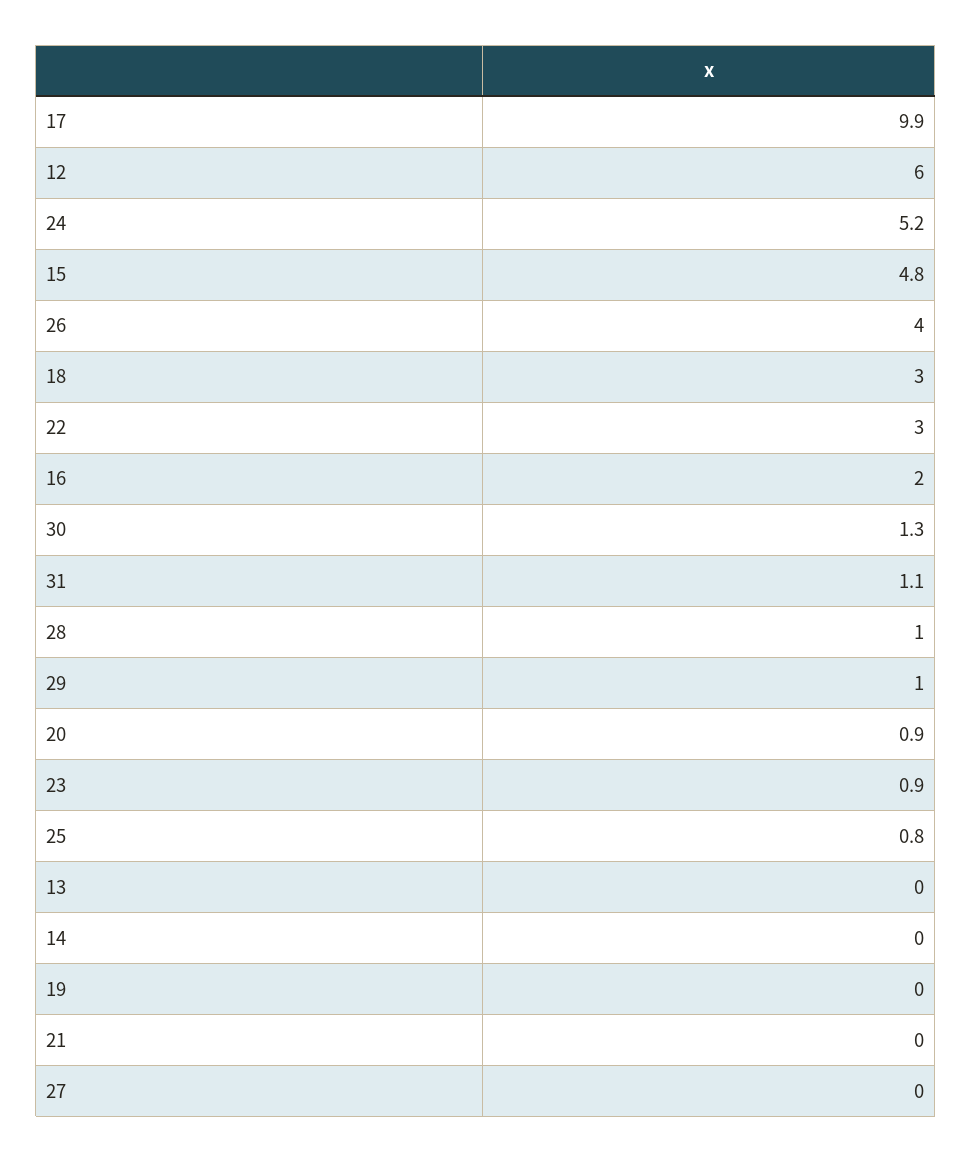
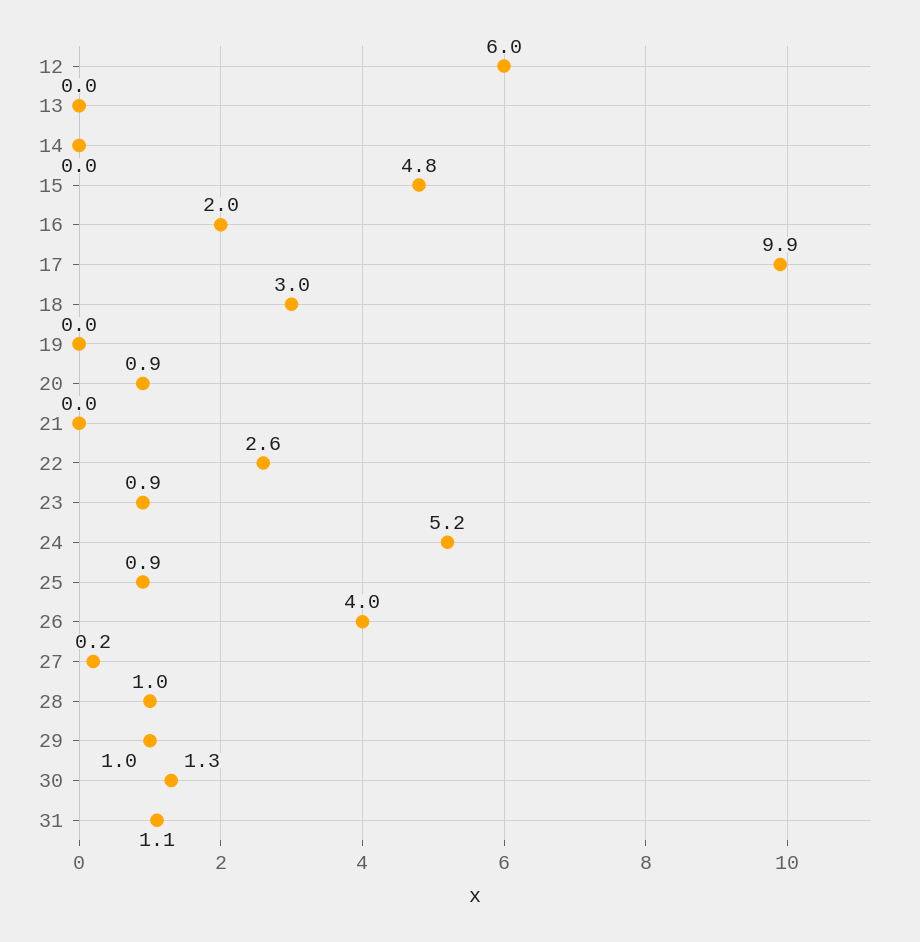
22: 3 -> 2.6
25: 0.8 -> 0.9
27: 0 -> 0.2

